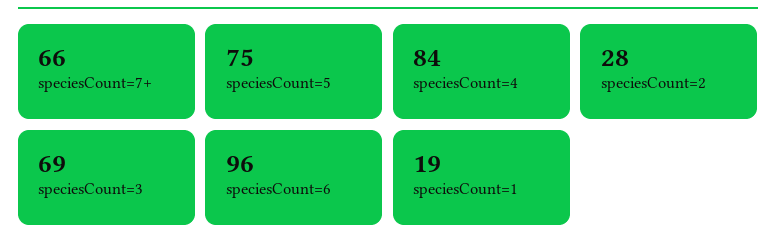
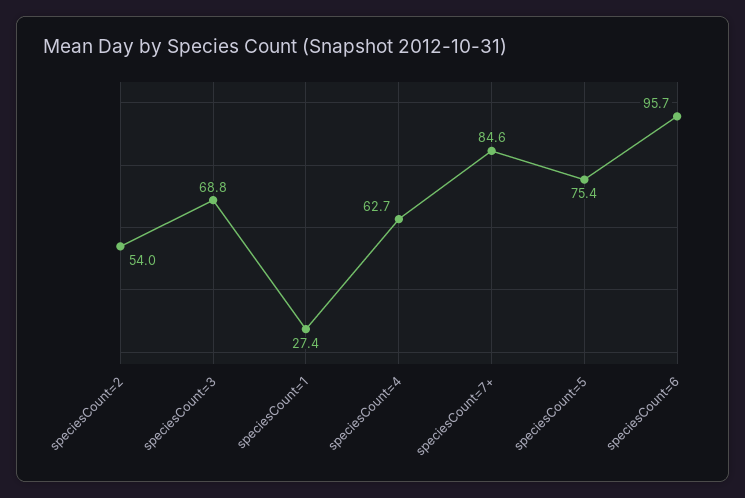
speciesCount=7+: 66 -> 84.6
speciesCount=4: 84 -> 62.7
speciesCount=2: 28 -> 54
speciesCount=1: 19 -> 27.4

